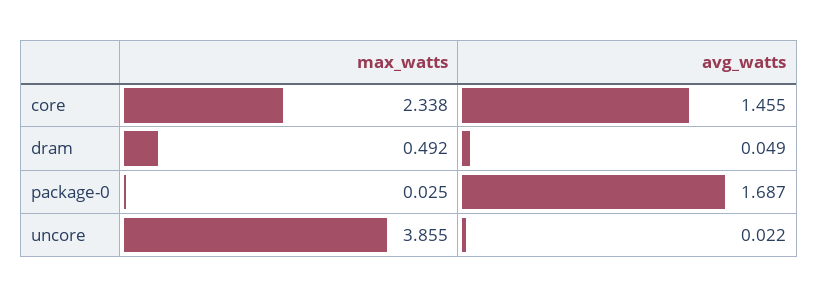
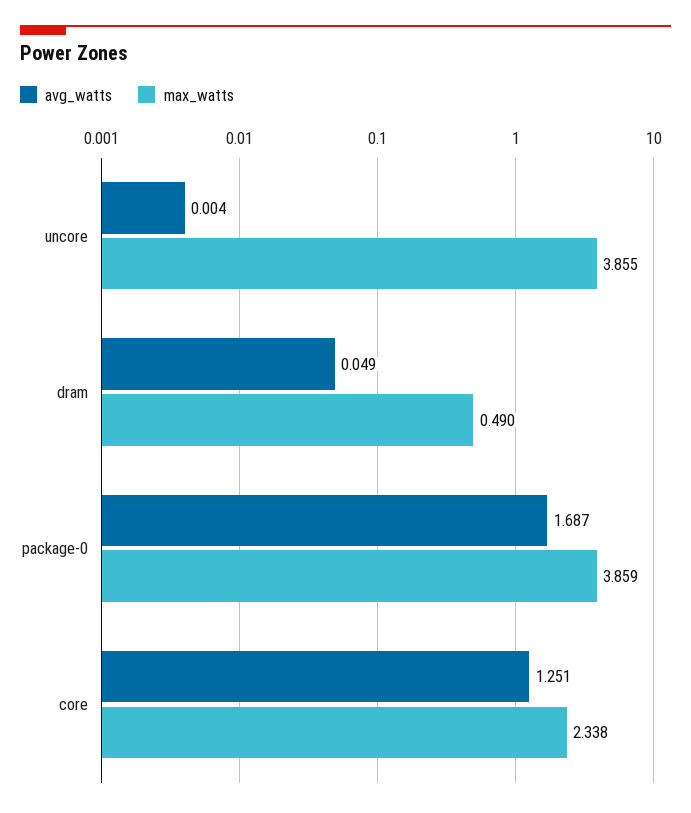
avg_watts, core: 1.455 -> 1.251
max_watts, dram: 0.492 -> 0.49
max_watts, package-0: 0.025 -> 3.859
avg_watts, uncore: 0.022 -> 0.004

